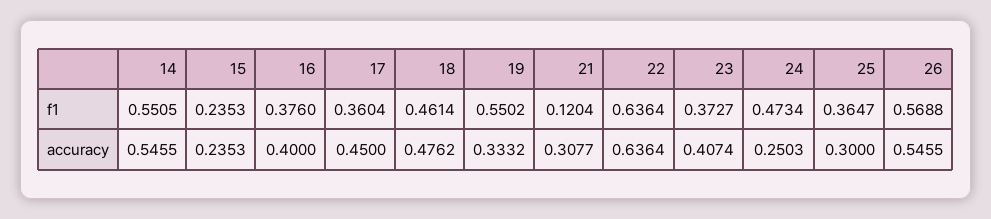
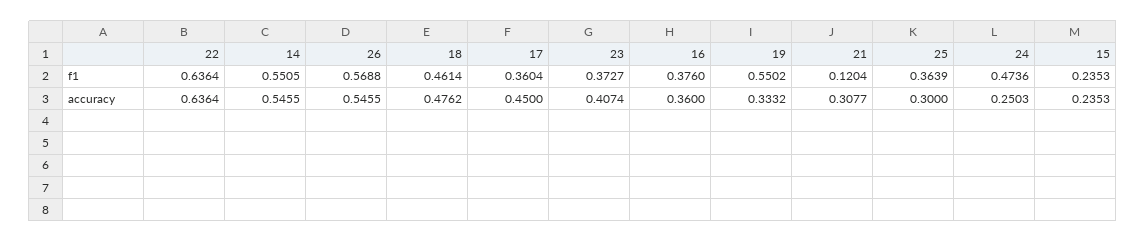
24, f1: 0.4734 -> 0.4736
25, f1: 0.3647 -> 0.3639
16, accuracy: 0.4 -> 0.36

